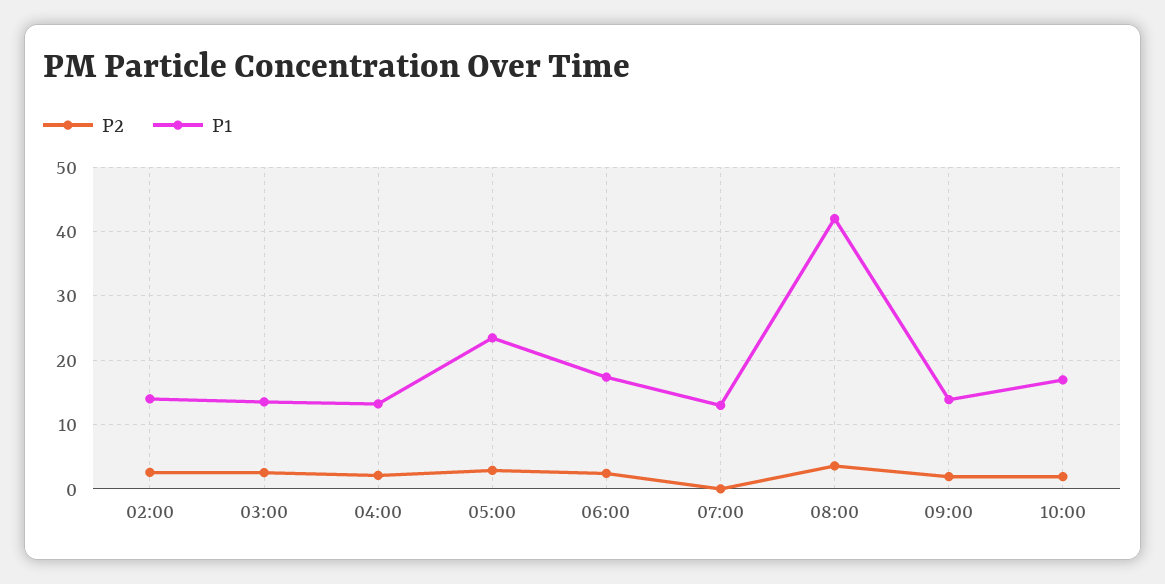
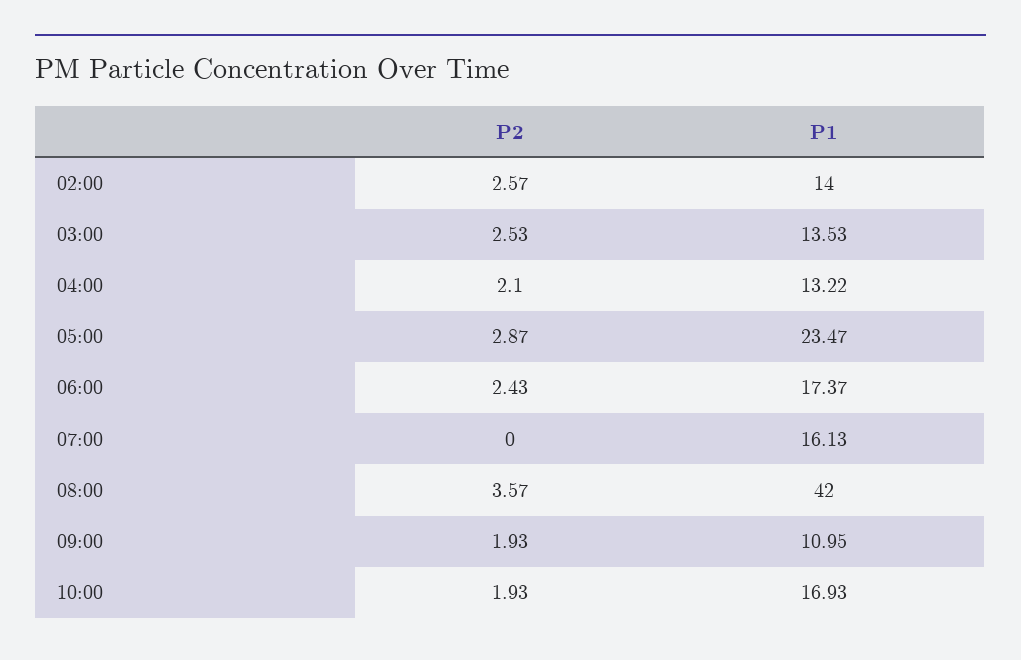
P1, 07:00: 13 -> 16.13
P1, 09:00: 14 -> 10.95

